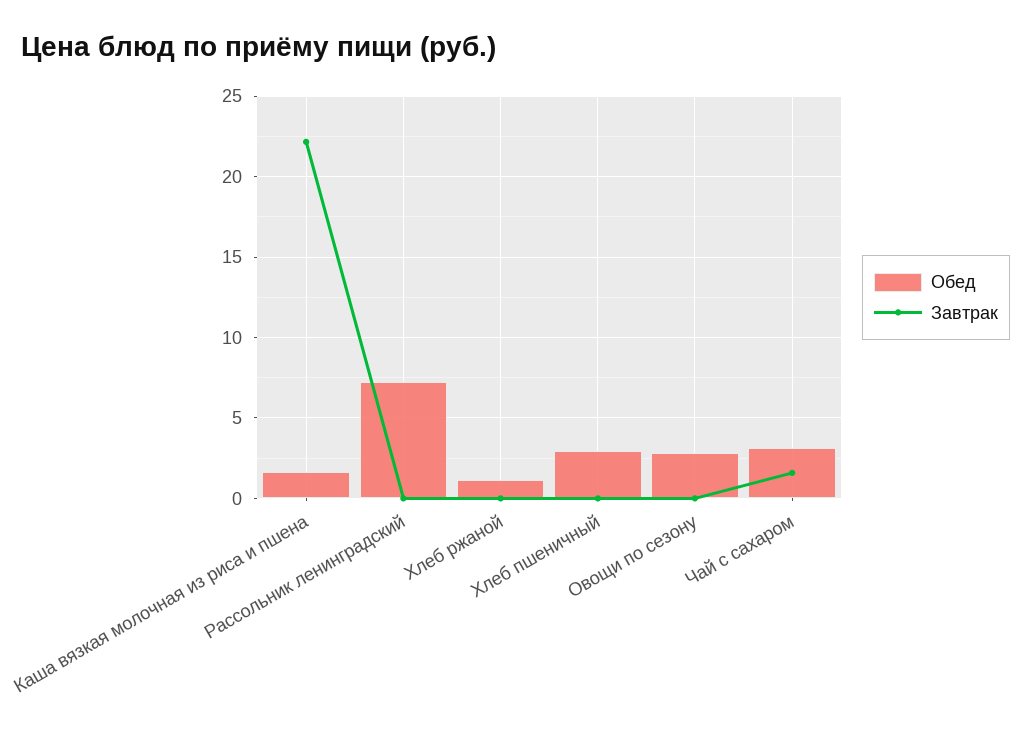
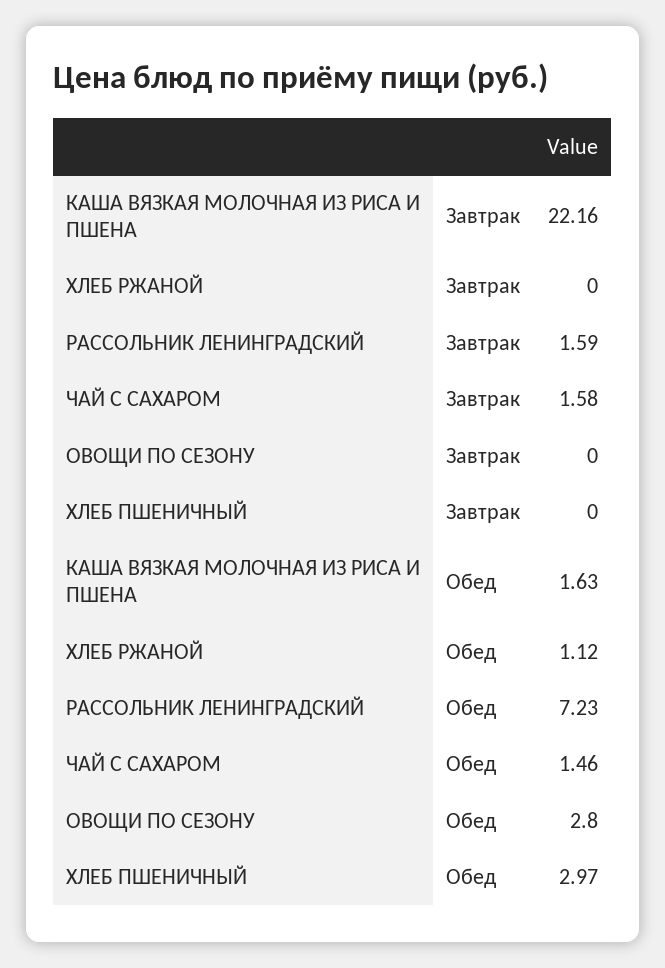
Завтрак, Рассольник ленинградский: 0 -> 1.59
Обед, Чай с сахаром: 3 -> 1.46

